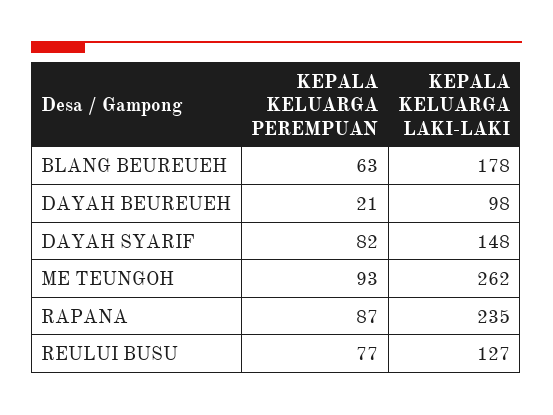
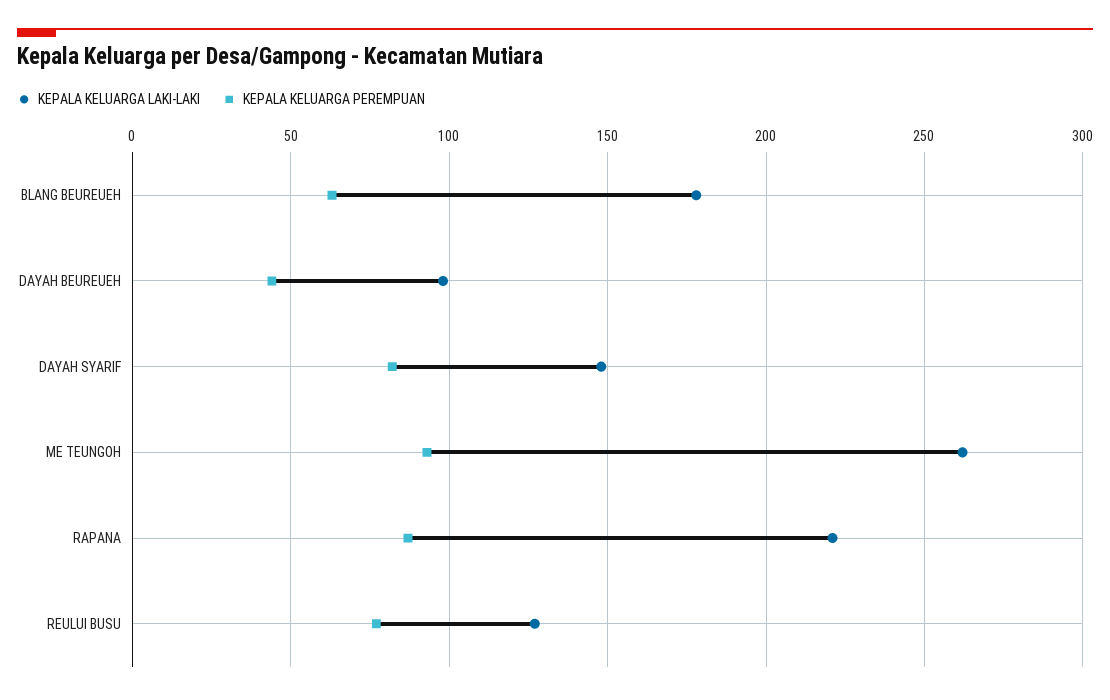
KEPALA KELUARGA PEREMPUAN, DAYAH BEUREUEH: 21 -> 45
KEPALA KELUARGA LAKI-LAKI, RAPANA: 235 -> 220

